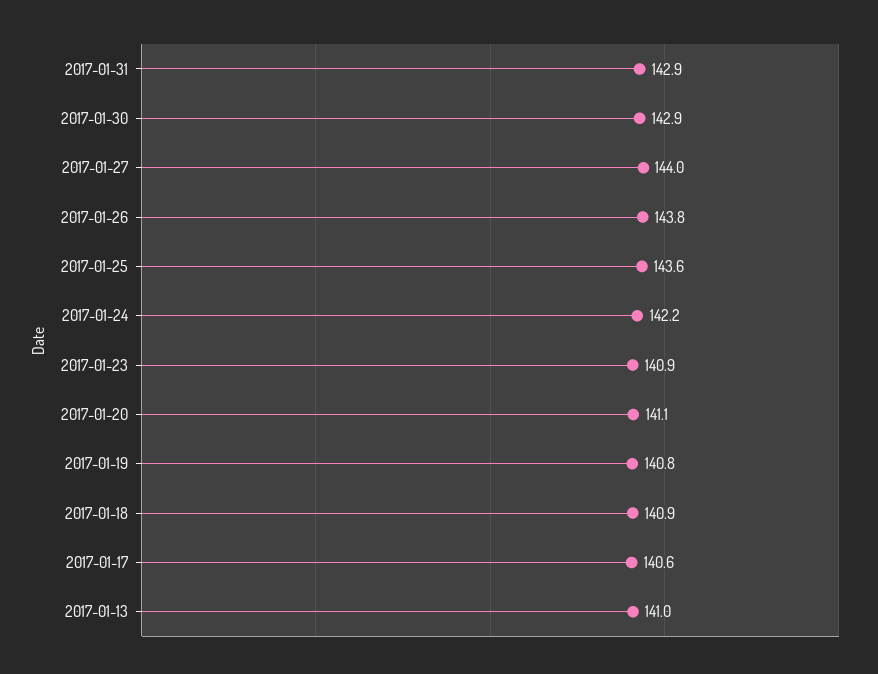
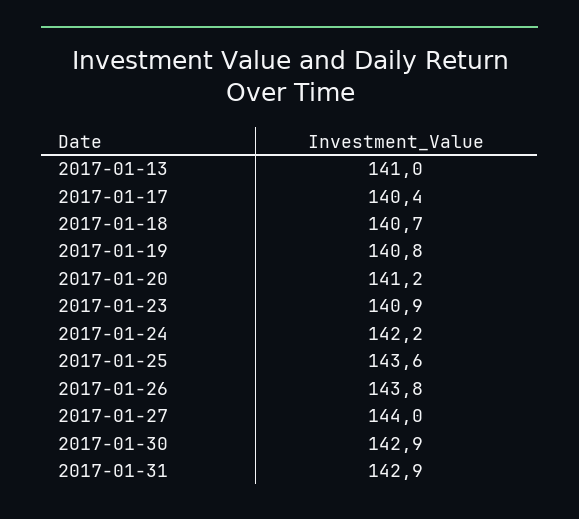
2017-01-20: 141.1 -> 141.2
2017-01-18: 140.9 -> 140.7
2017-01-17: 140.6 -> 140.4

